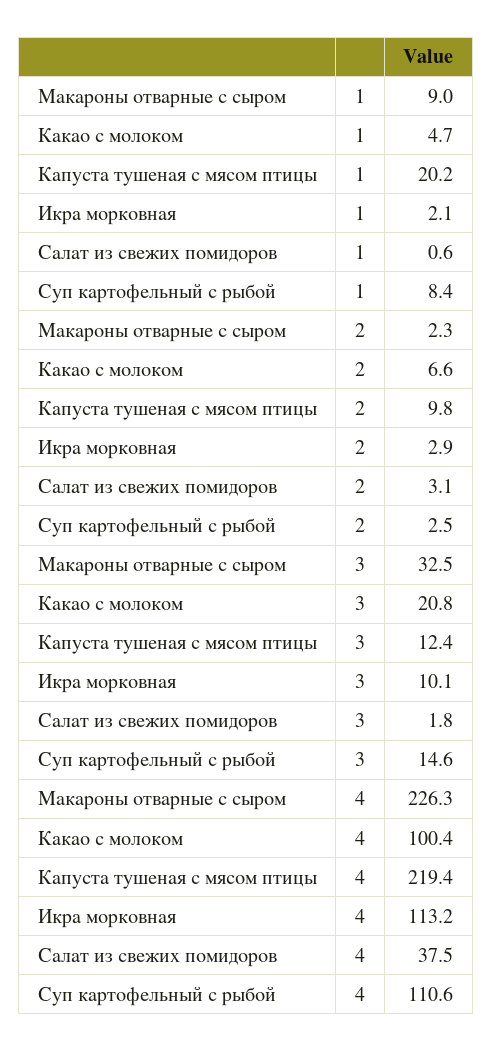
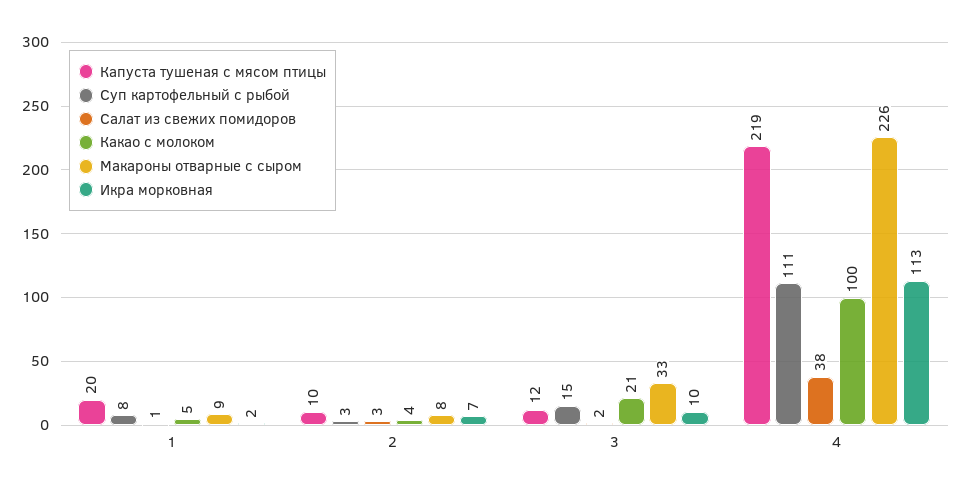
Макароны отварные с сыром, 2: 2.3 -> 8
Какао с молоком, 2: 6.6 -> 4
Икра морковная, 2: 2.9 -> 7

